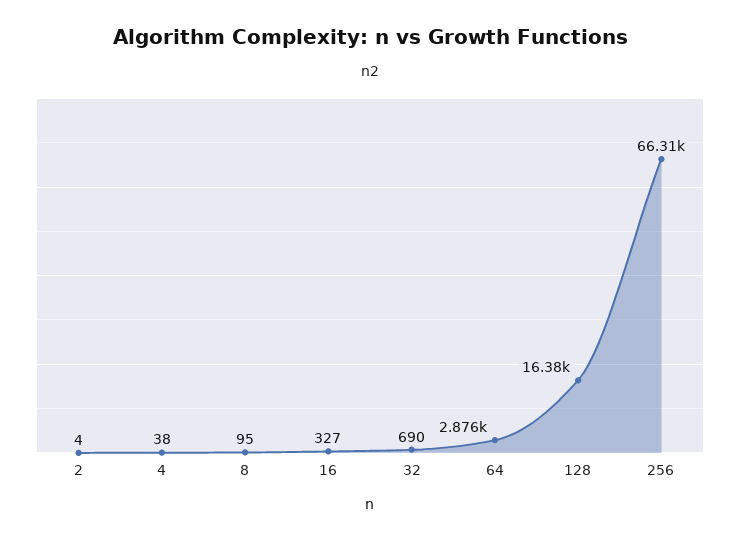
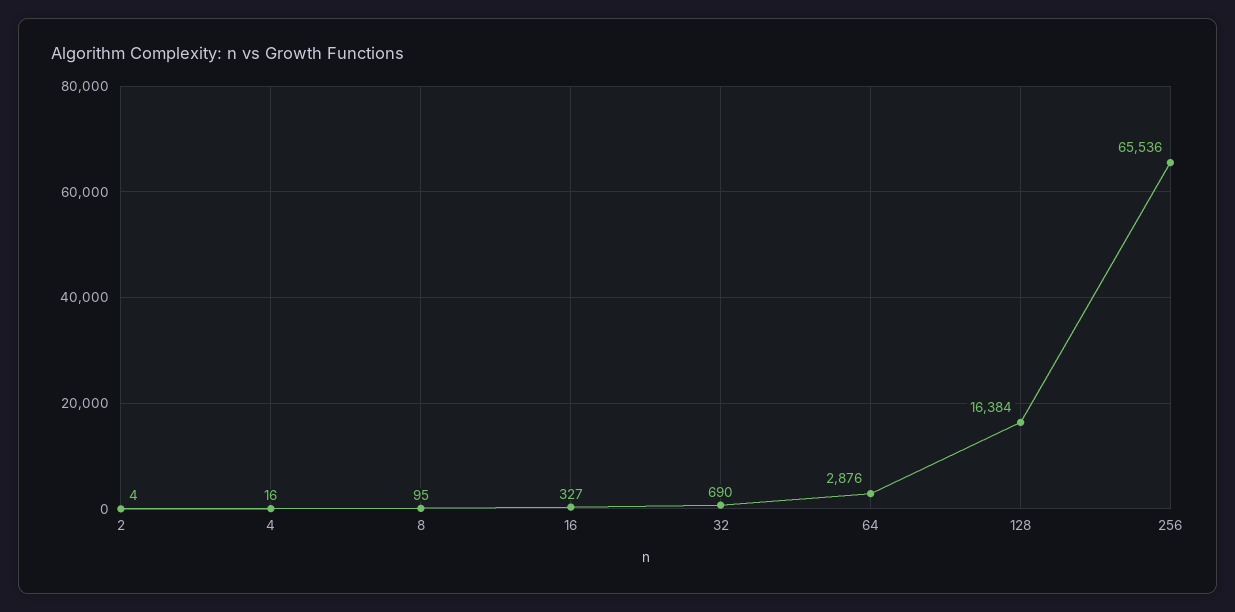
4: 38 -> 16
256: 66310 -> 65536

